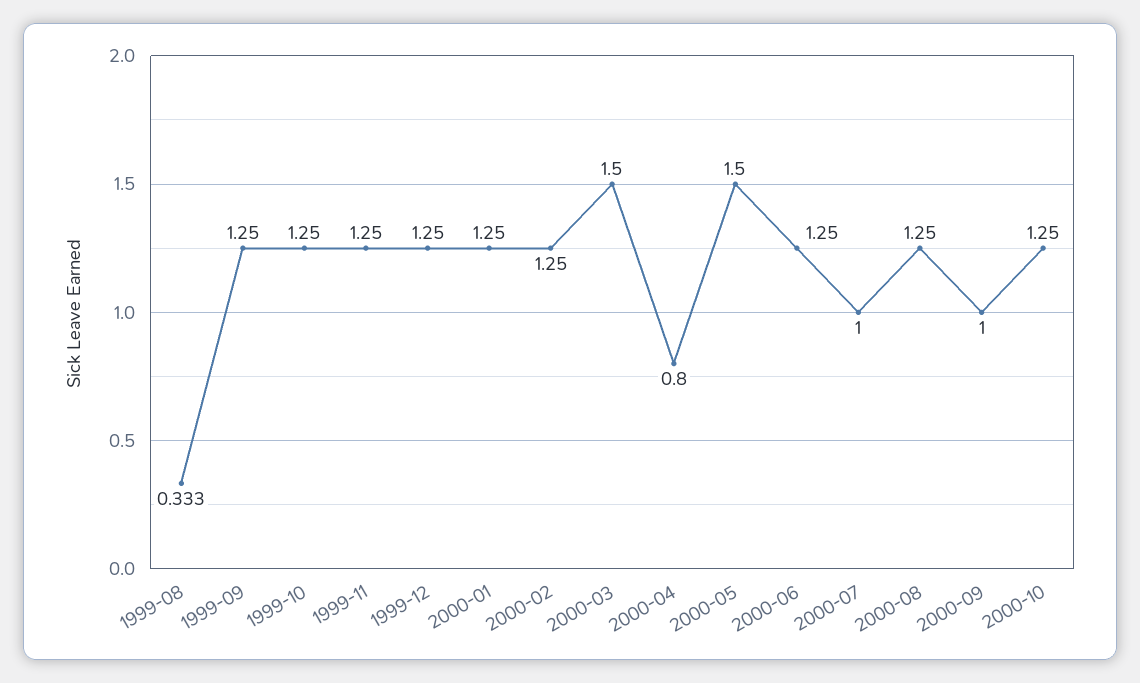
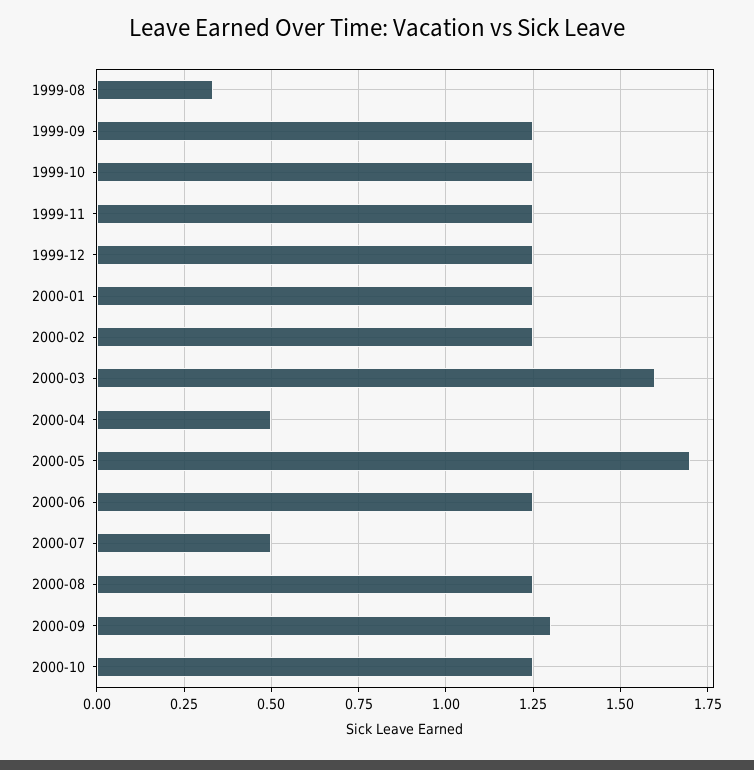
2000-03: 1.5 -> 1.6
2000-04: 0.8 -> 0.5
2000-05: 1.5 -> 1.7
2000-07: 1 -> 0.5
2000-09: 1 -> 1.3

